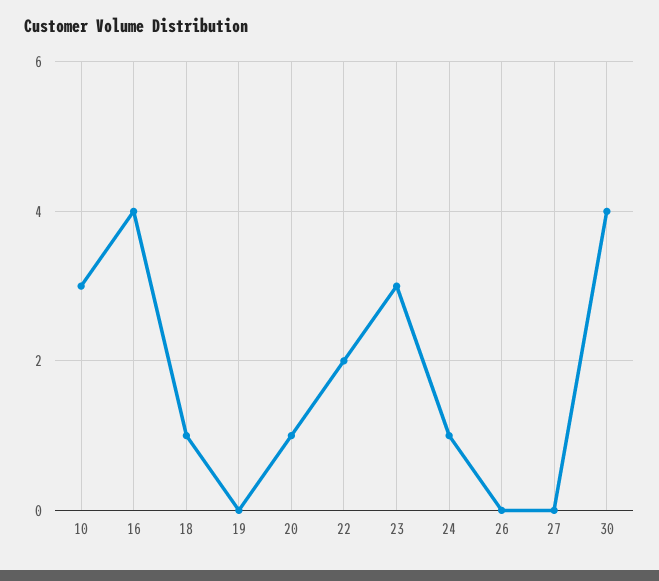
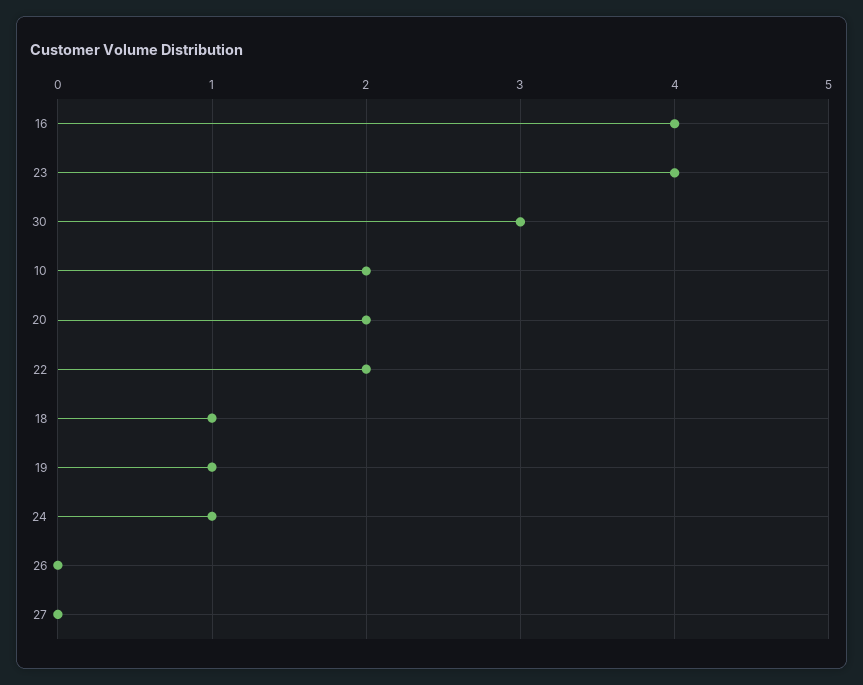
10: 3 -> 2
19: 0 -> 1
20: 1 -> 2
23: 3 -> 4
30: 4 -> 3

